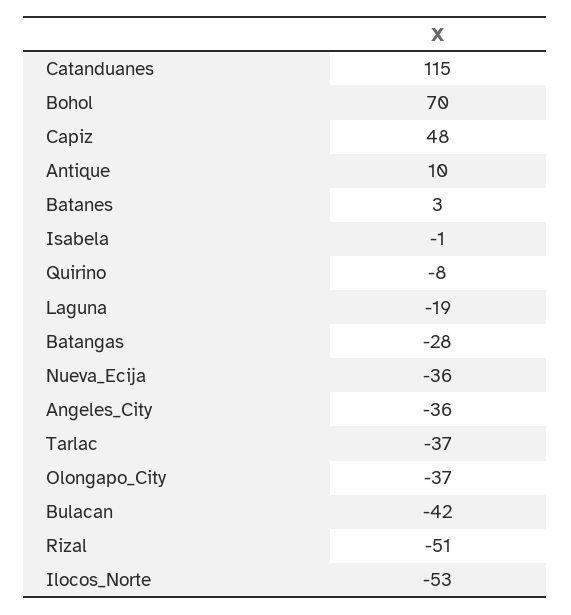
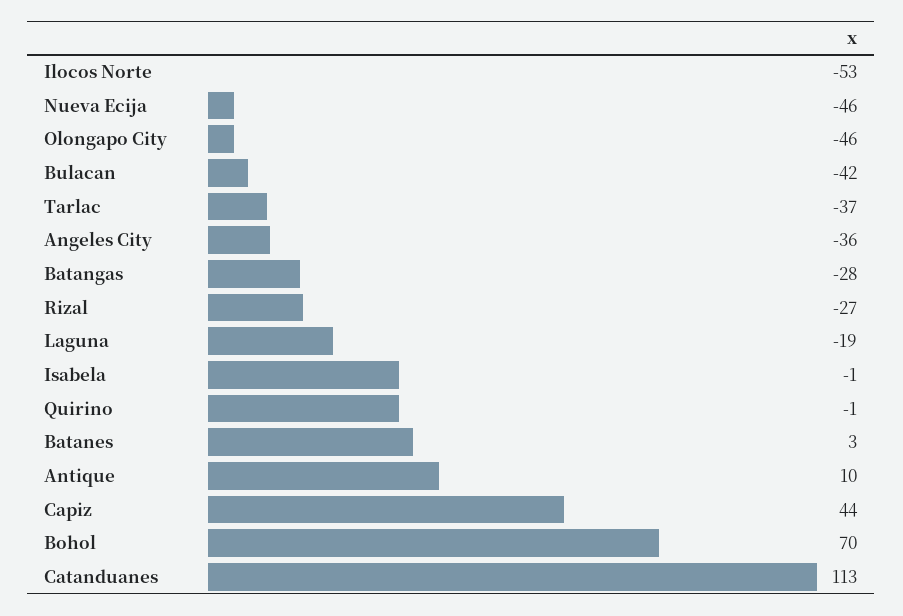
Catanduanes: 115 -> 113
Capiz: 48 -> 44
Quirino: -8 -> -1
Nueva_Ecija: -36 -> -46
Olongapo_City: -37 -> -46
Rizal: -51 -> -27

